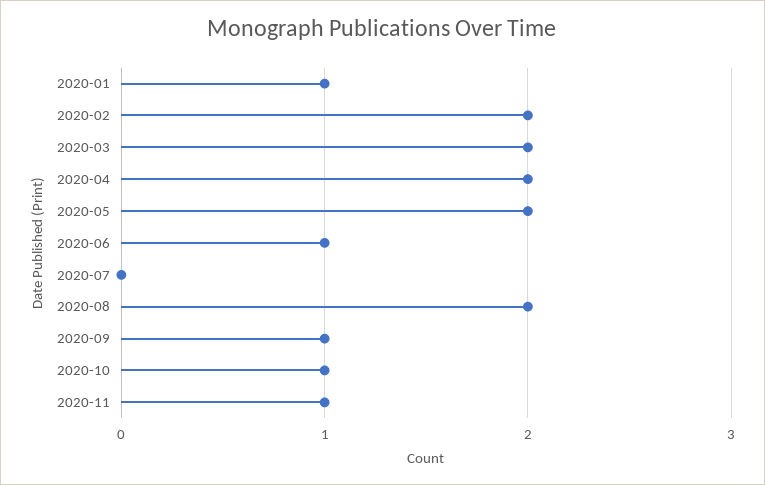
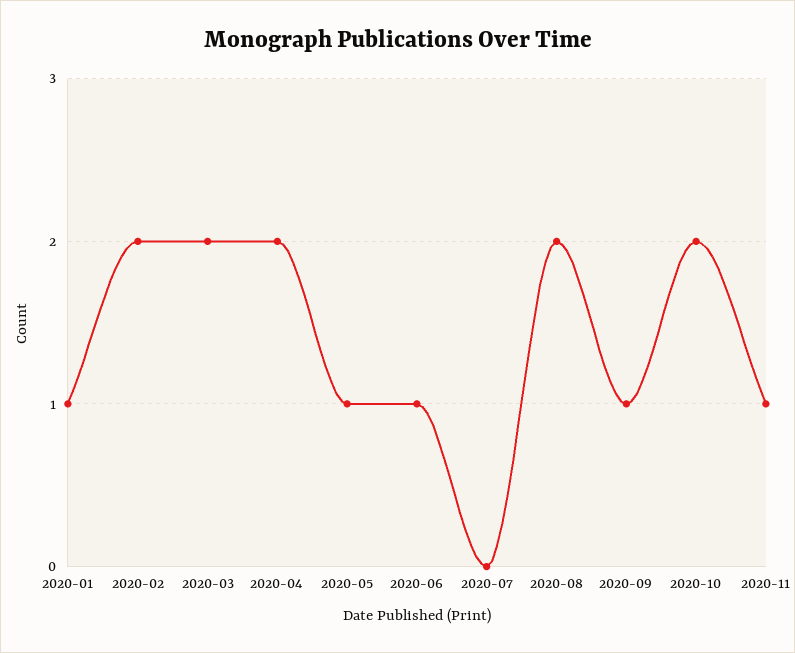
2020-05: 2 -> 1
2020-10: 1 -> 2

